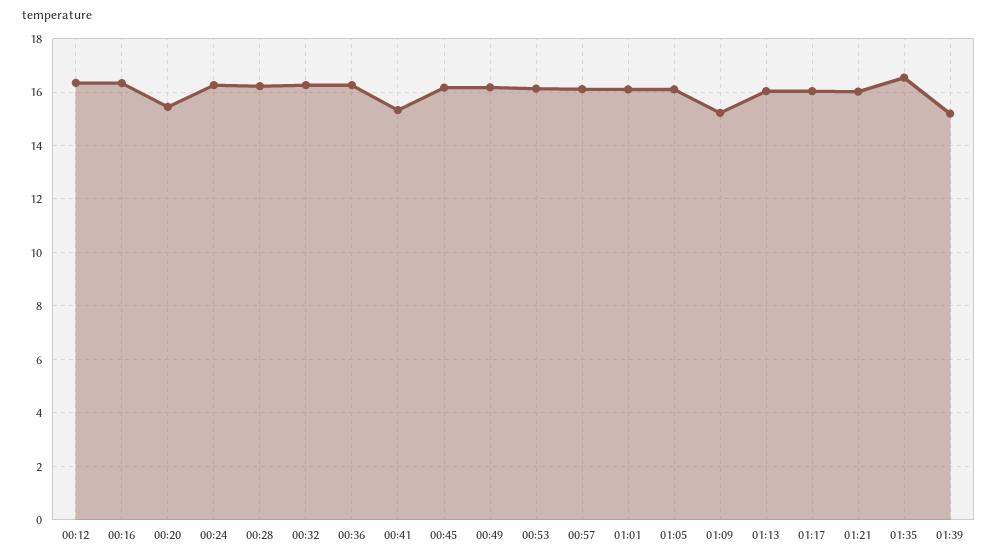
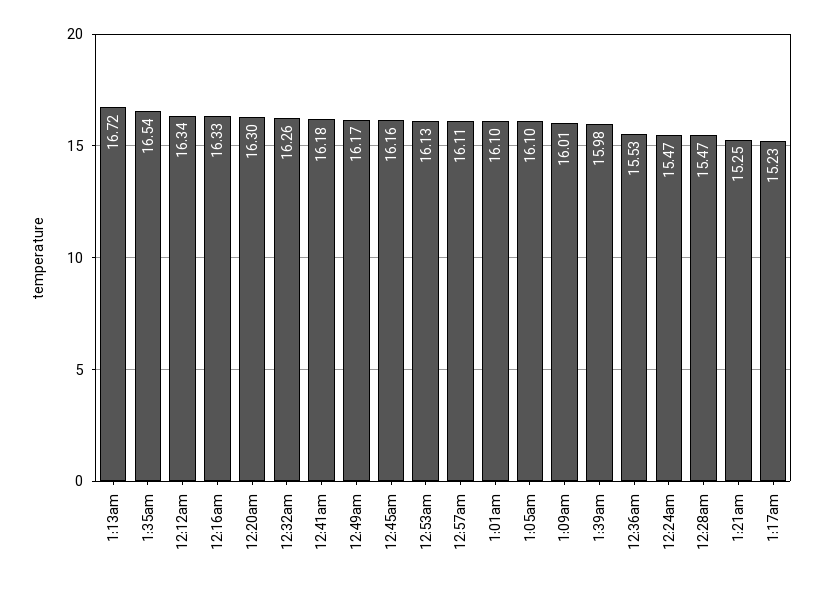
00:20: 15.5 -> 16.3
00:24: 16.25 -> 15.47
00:28: 16.25 -> 15.47
00:36: 16.25 -> 15.53
00:41: 15.25 -> 16.18
01:09: 15.25 -> 16.01
01:13: 16 -> 16.72
01:17: 16 -> 15.23
01:21: 16 -> 15.25
01:39: 15.25 -> 15.98

